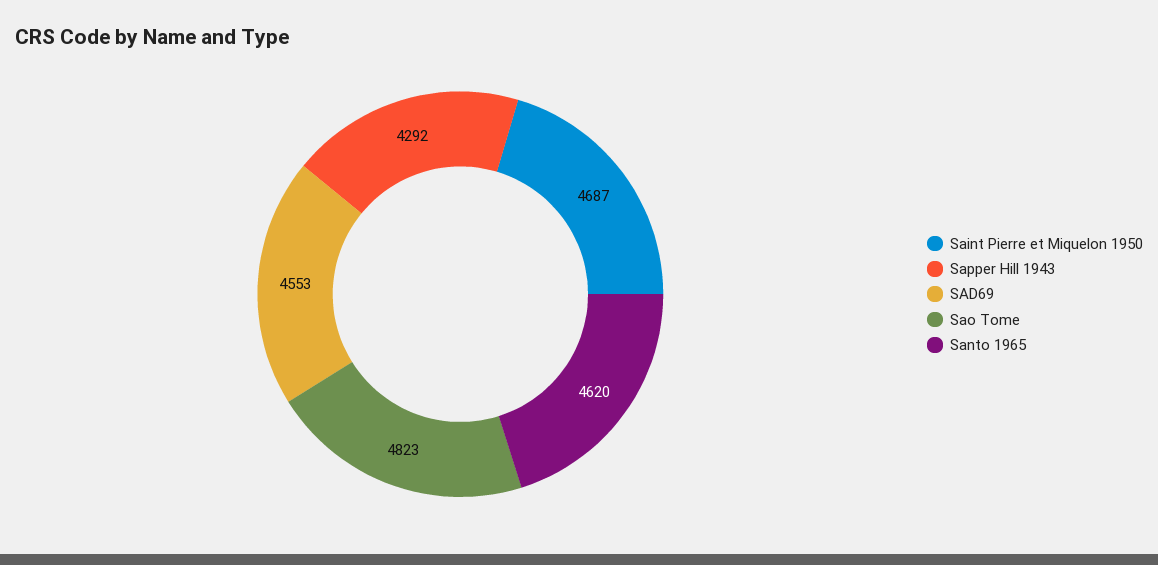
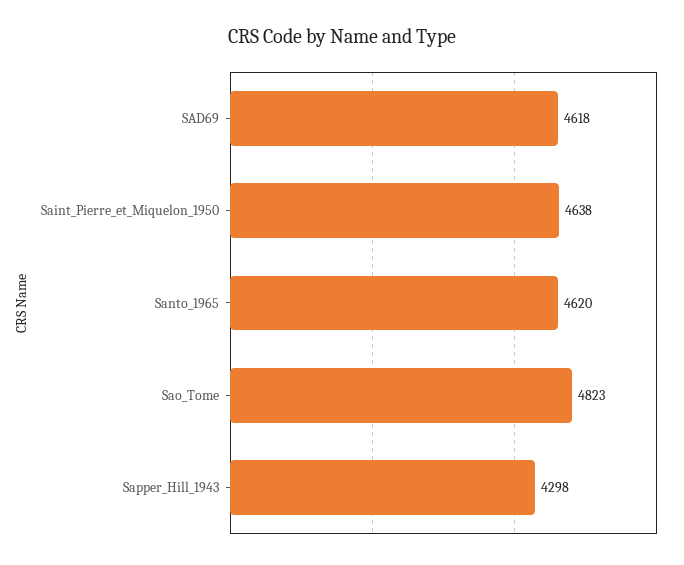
Saint Pierre et Miquelon 1950: 4687 -> 4638
Sapper Hill 1943: 4292 -> 4298
SAD69: 4553 -> 4618

